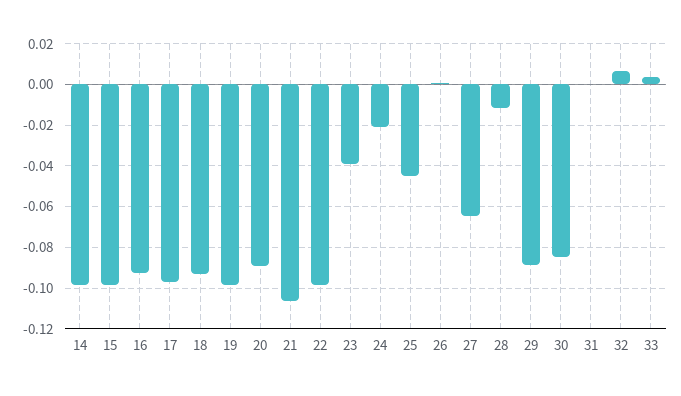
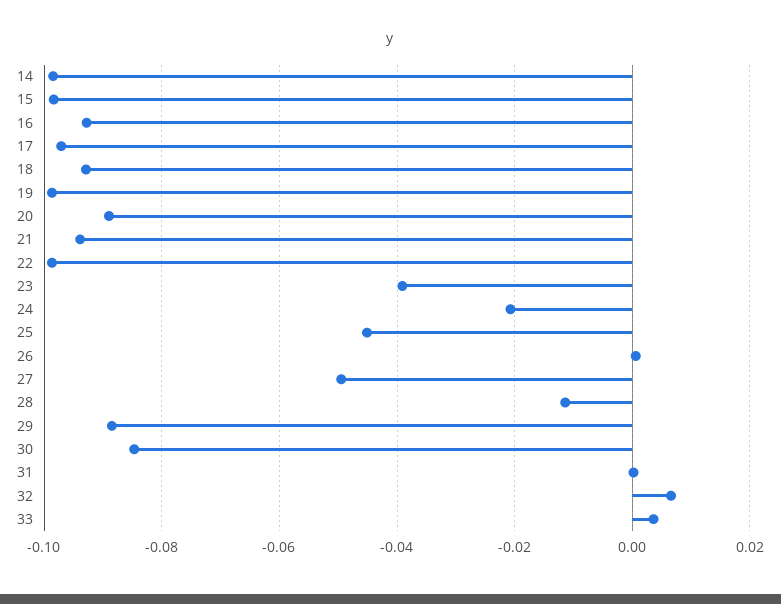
21: -0.105 -> -0.094
27: -0.065 -> -0.05

